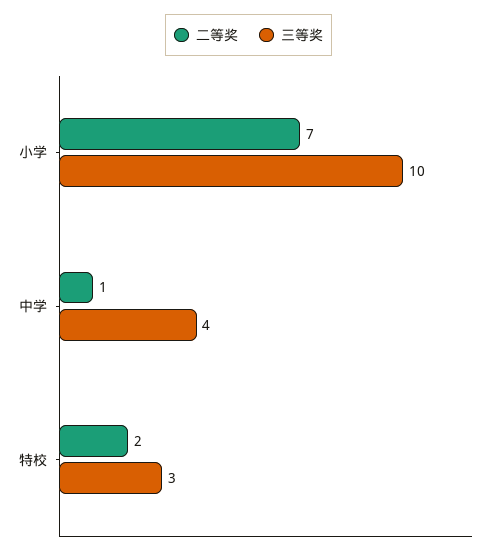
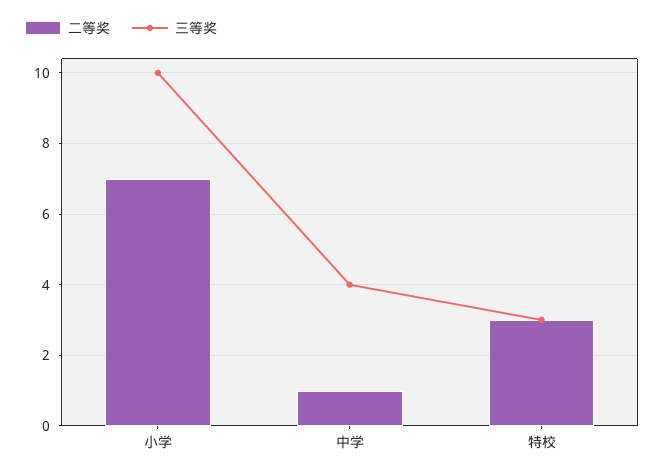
二等奖, 特校: 2 -> 3

